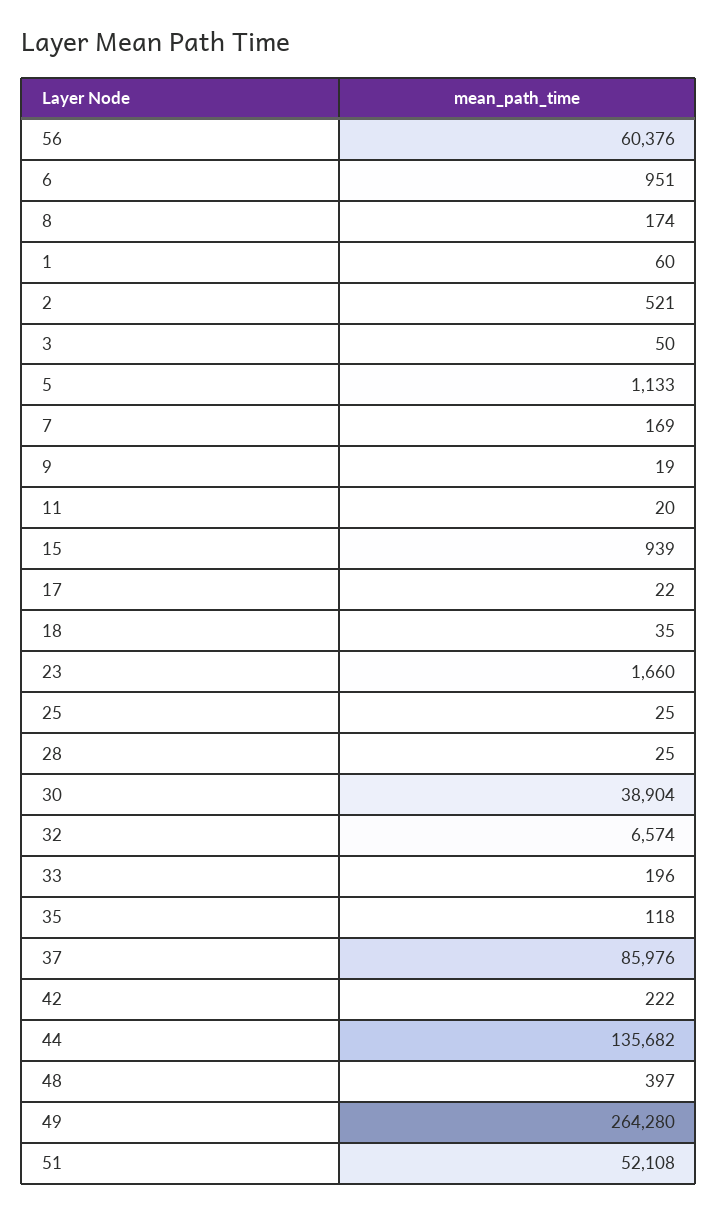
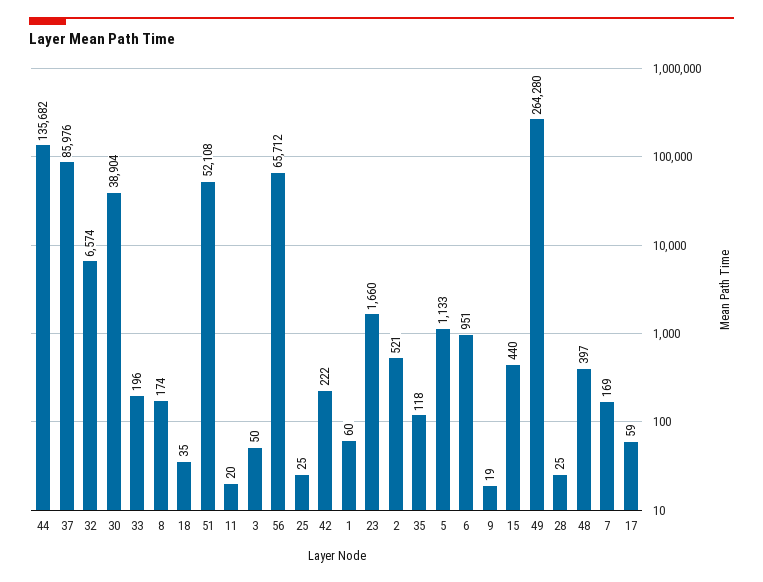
56: 60376 -> 65712
15: 939 -> 440
17: 22 -> 59

